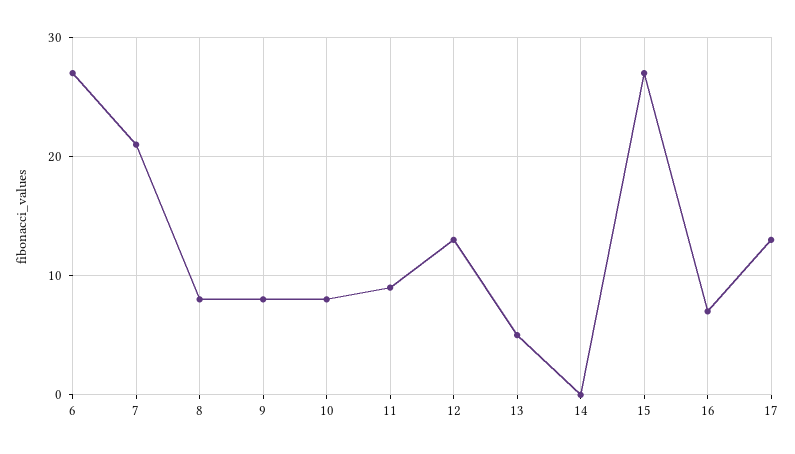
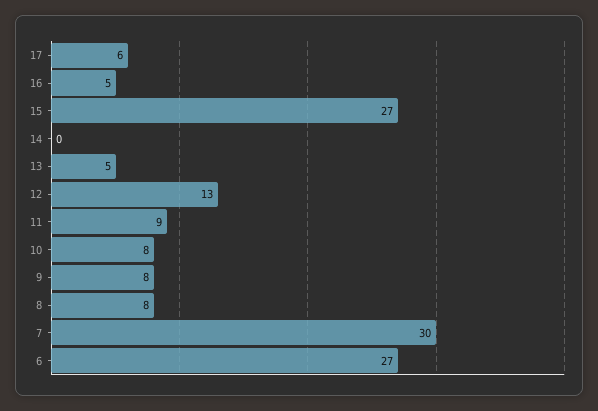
7: 21 -> 30
16: 7 -> 5
17: 13 -> 6

